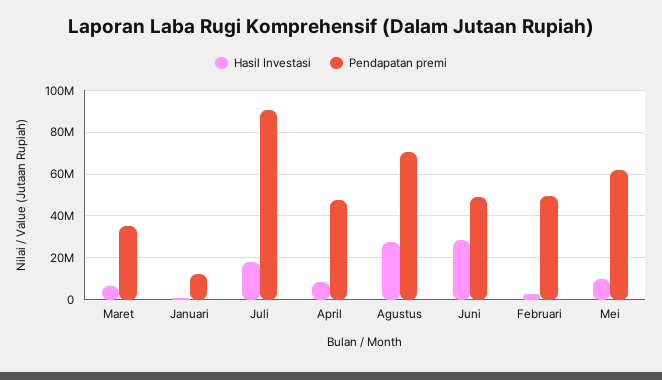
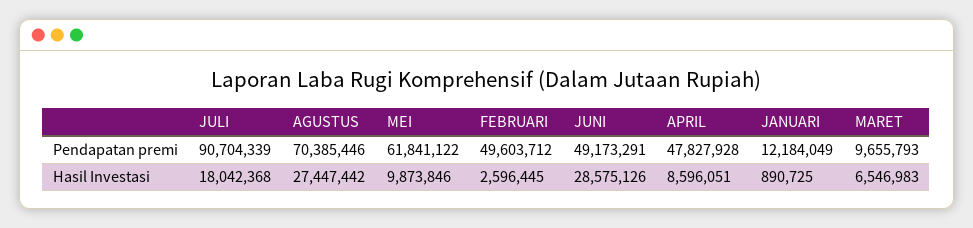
Pendapatan premi, Maret: 35000000 -> 9655793

